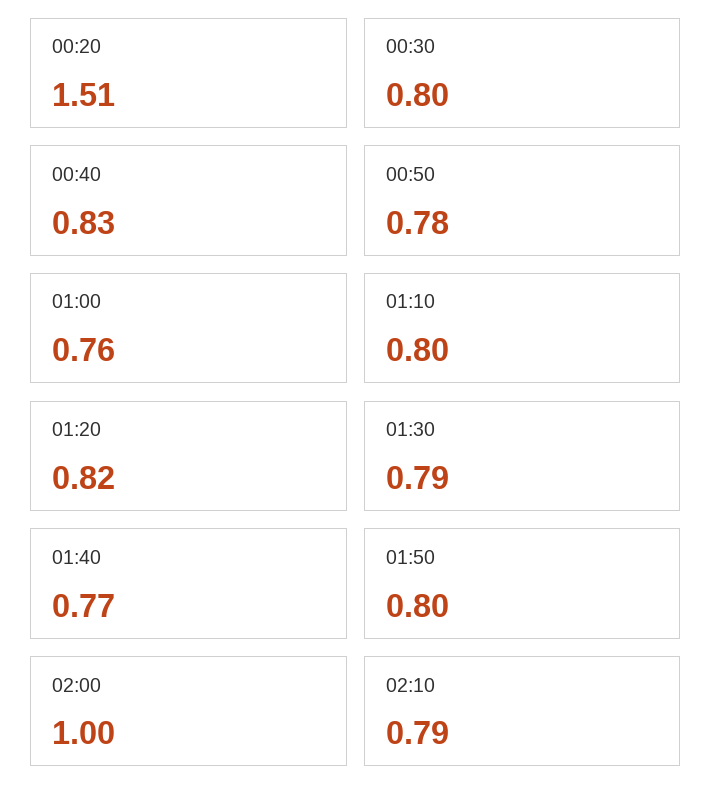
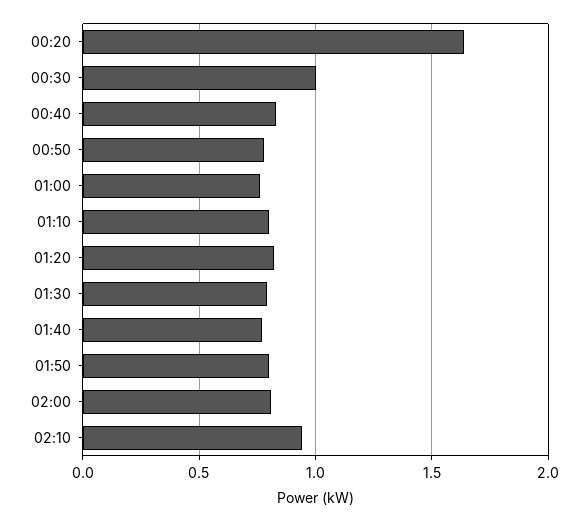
00:20: 1.51 -> 1.65
00:30: 0.8 -> 1
02:00: 1 -> 0.8
02:10: 0.79 -> 0.95

